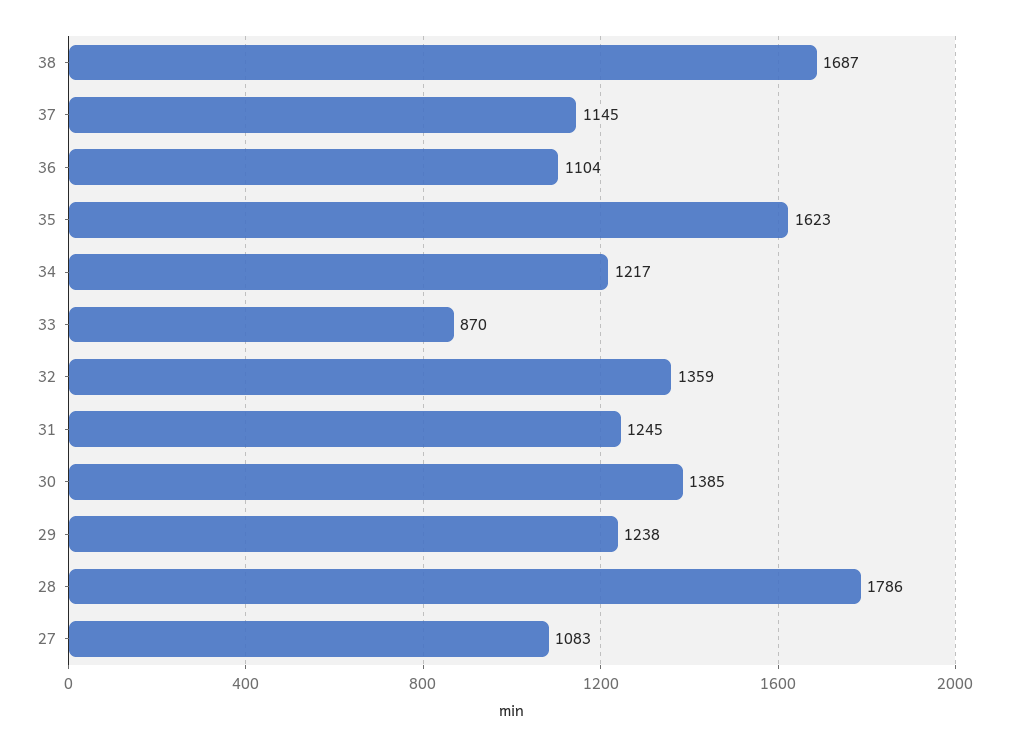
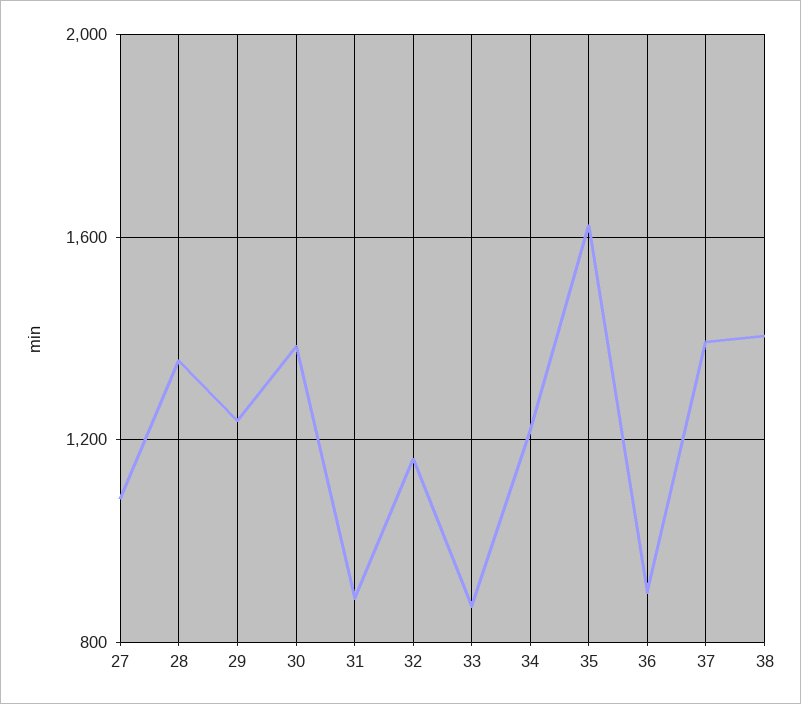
38: 1687 -> 1400
37: 1145 -> 1400
36: 1104 -> 900
32: 1359 -> 1150
31: 1245 -> 900
28: 1786 -> 1350

